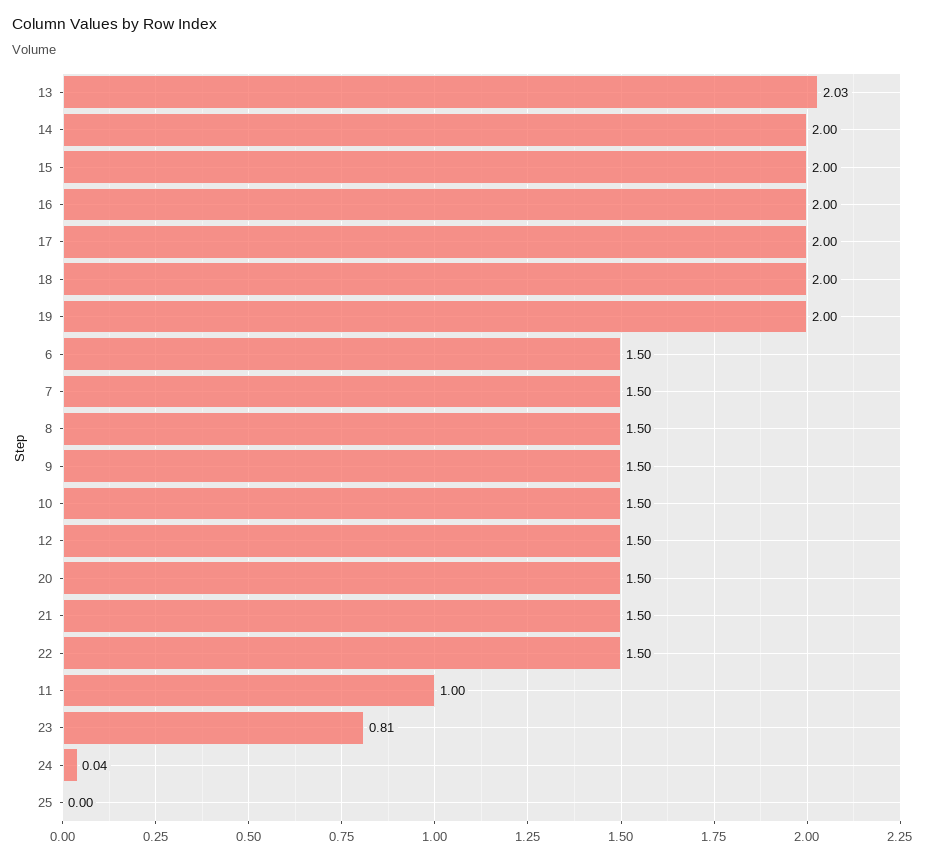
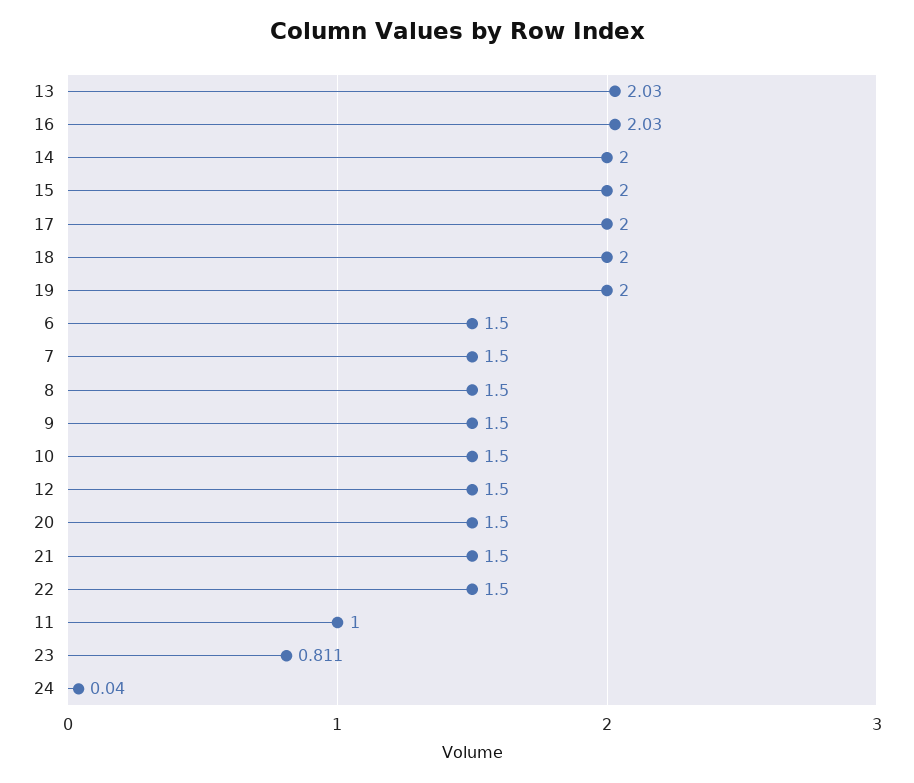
16: 2 -> 2.03
25: 0 -> none

